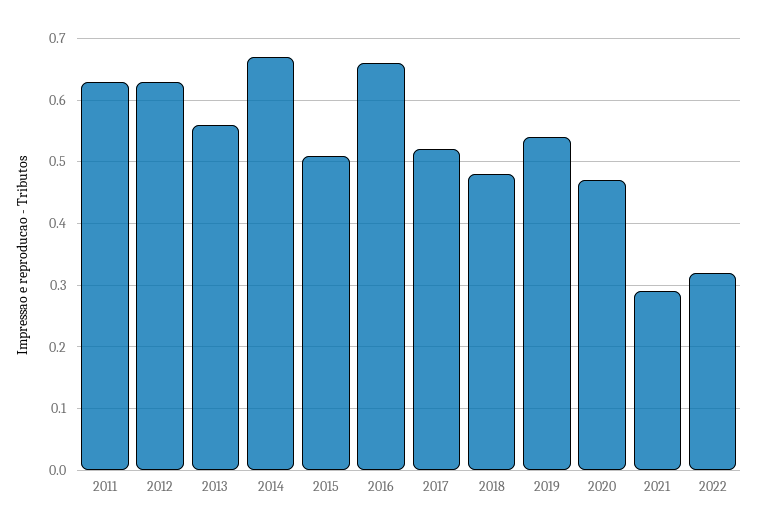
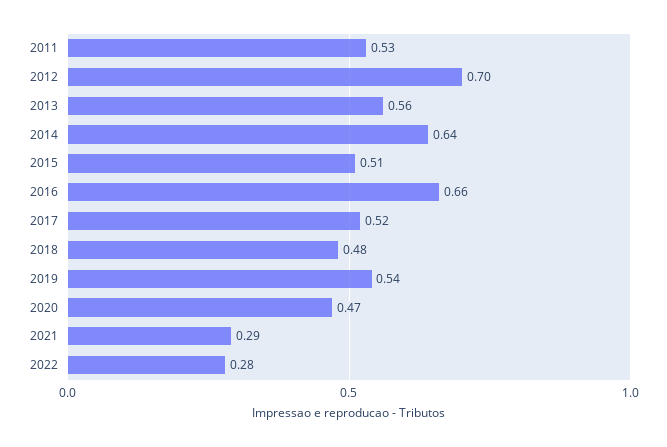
2011: 0.63 -> 0.53
2012: 0.63 -> 0.7
2014: 0.67 -> 0.64
2022: 0.32 -> 0.28

